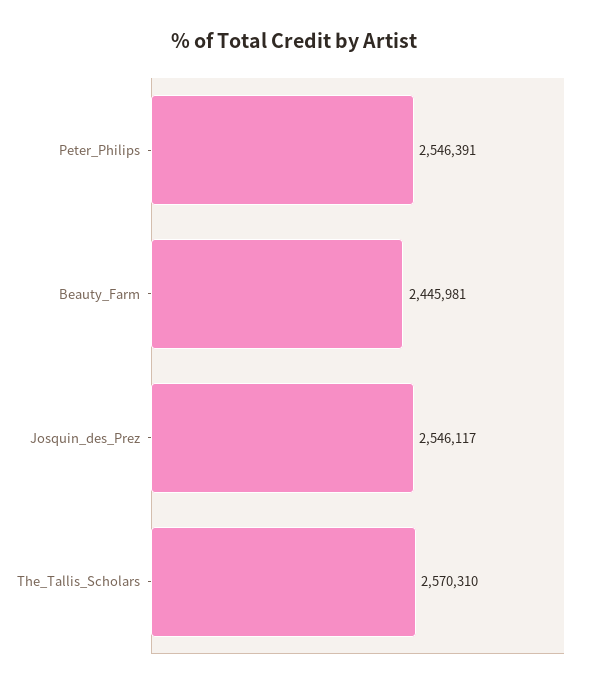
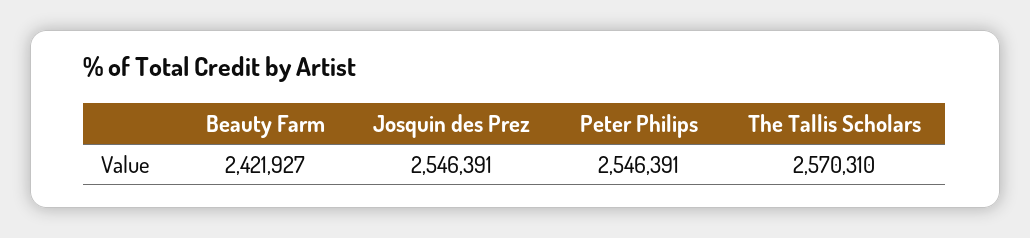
Beauty_Farm: 2445981 -> 2421927
Josquin_des_Prez: 2546117 -> 2546391

